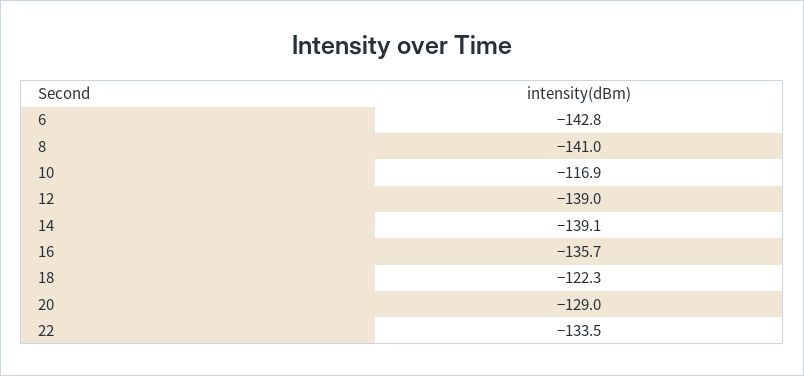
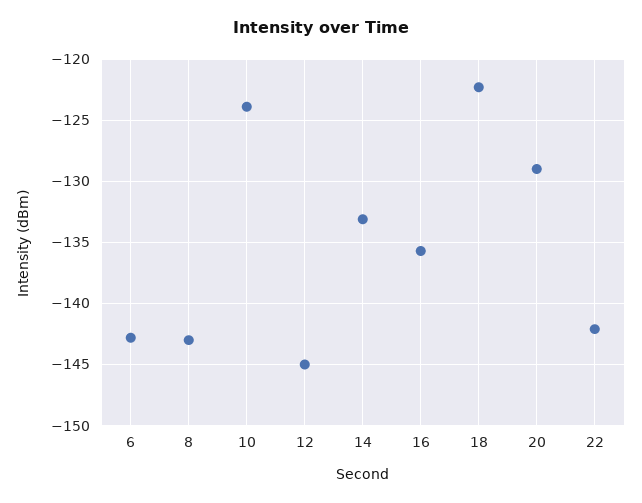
8: -141 -> -143
10: -116.9 -> -124
12: -139 -> -145
14: -139.1 -> -133
22: -133.5 -> -142

